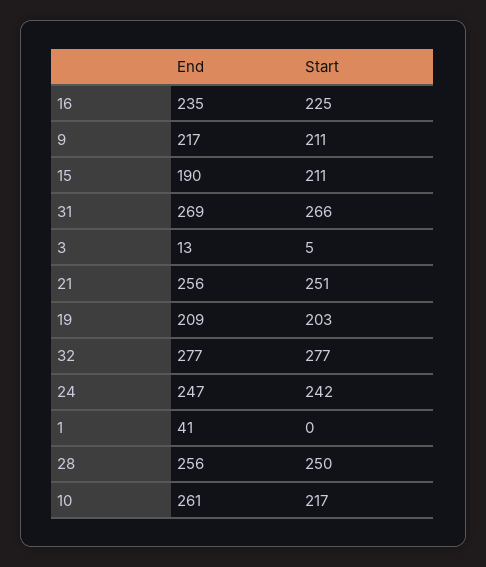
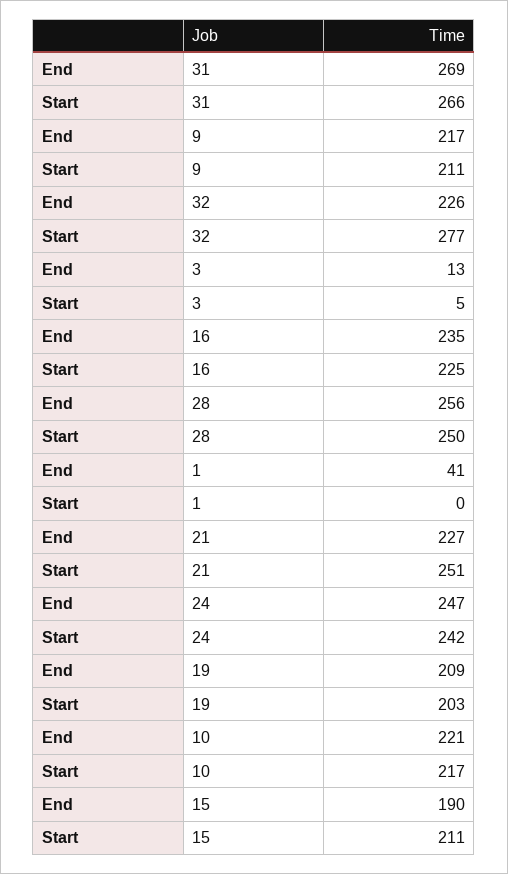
End, 21: 256 -> 227
End, 32: 277 -> 226
End, 10: 261 -> 221

